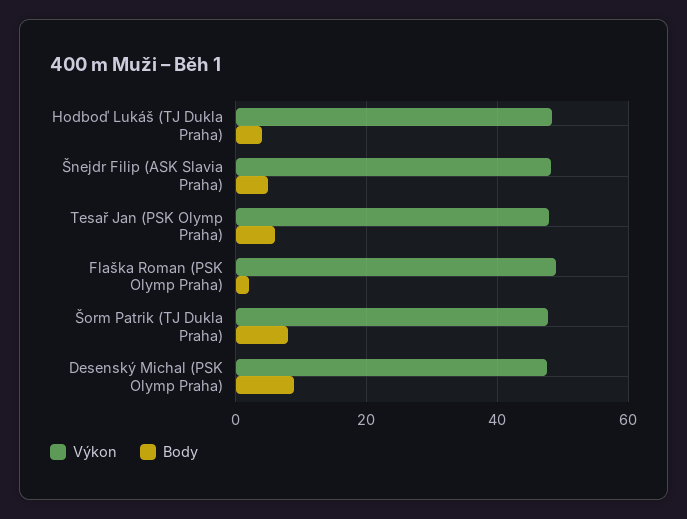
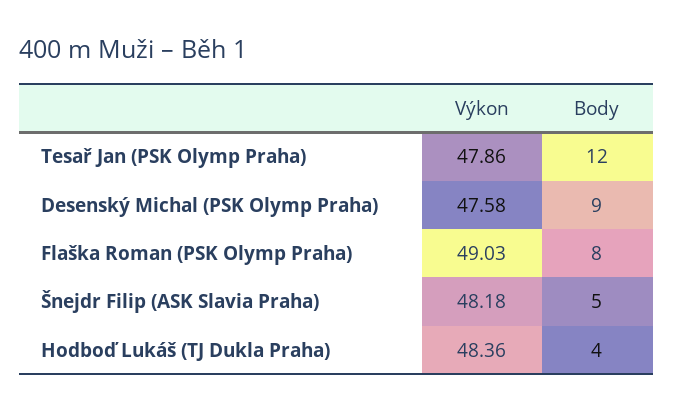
Body, Tesař Jan (PSK Olymp Praha): 6 -> 12
Body, Flaška Roman (PSK Olymp Praha): 2 -> 8
Výkon, Šorm Patrik (TJ Dukla Praha): 48 -> none
Body, Šorm Patrik (TJ Dukla Praha): 8 -> none

